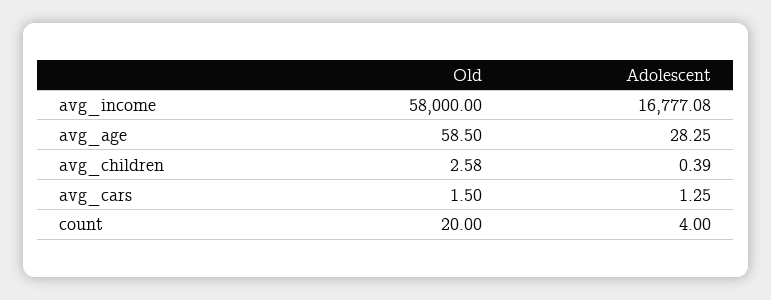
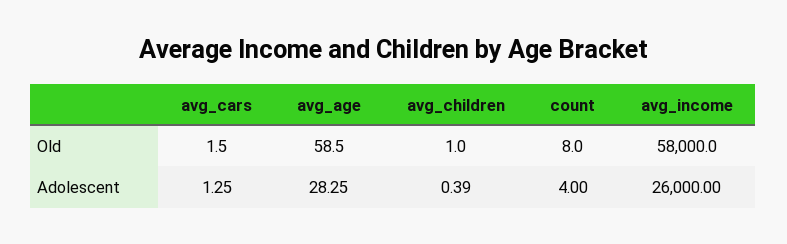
Adolescent, avg_income: 16777.08 -> 26000
Old, avg_children: 2.58 -> 1
Old, count: 20 -> 8

